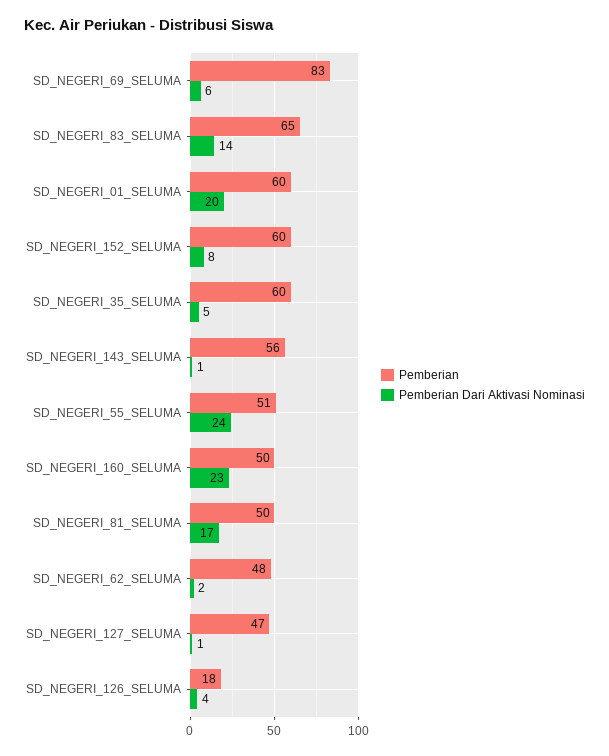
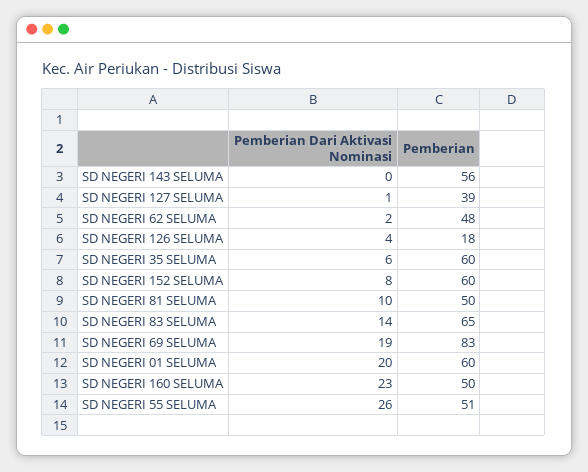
Pemberian Dari Aktivasi Nominasi, SD_NEGERI_69_SELUMA: 6 -> 19
Pemberian Dari Aktivasi Nominasi, SD_NEGERI_35_SELUMA: 5 -> 6
Pemberian Dari Aktivasi Nominasi, SD_NEGERI_143_SELUMA: 1 -> 0
Pemberian Dari Aktivasi Nominasi, SD_NEGERI_55_SELUMA: 24 -> 26
Pemberian Dari Aktivasi Nominasi, SD_NEGERI_81_SELUMA: 17 -> 10
Pemberian, SD_NEGERI_127_SELUMA: 47 -> 39

